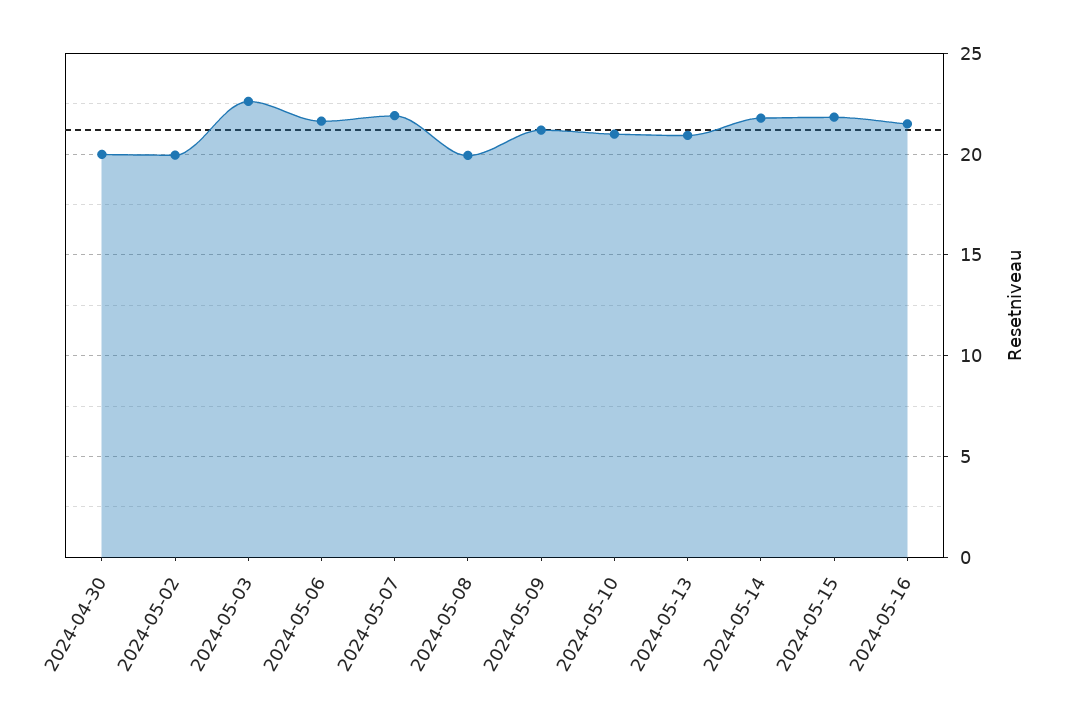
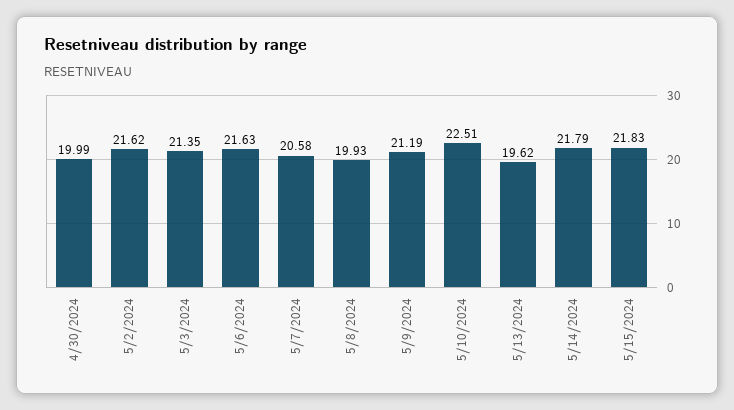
2024-05-02: 20 -> 21.62
2024-05-03: 22.5 -> 21.35
2024-05-07: 22 -> 20.58
2024-05-10: 21 -> 22.51
2024-05-13: 21 -> 19.62
2024-05-16: 21.5 -> none

